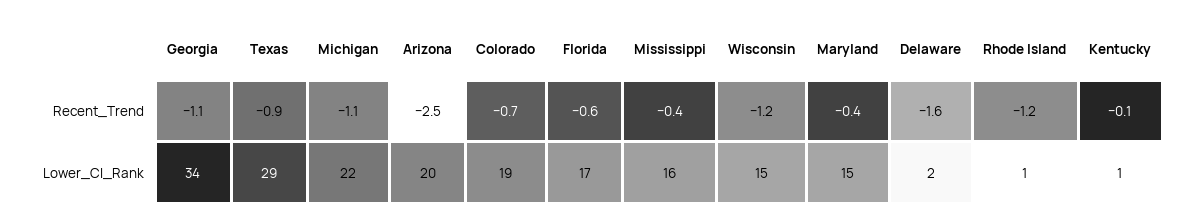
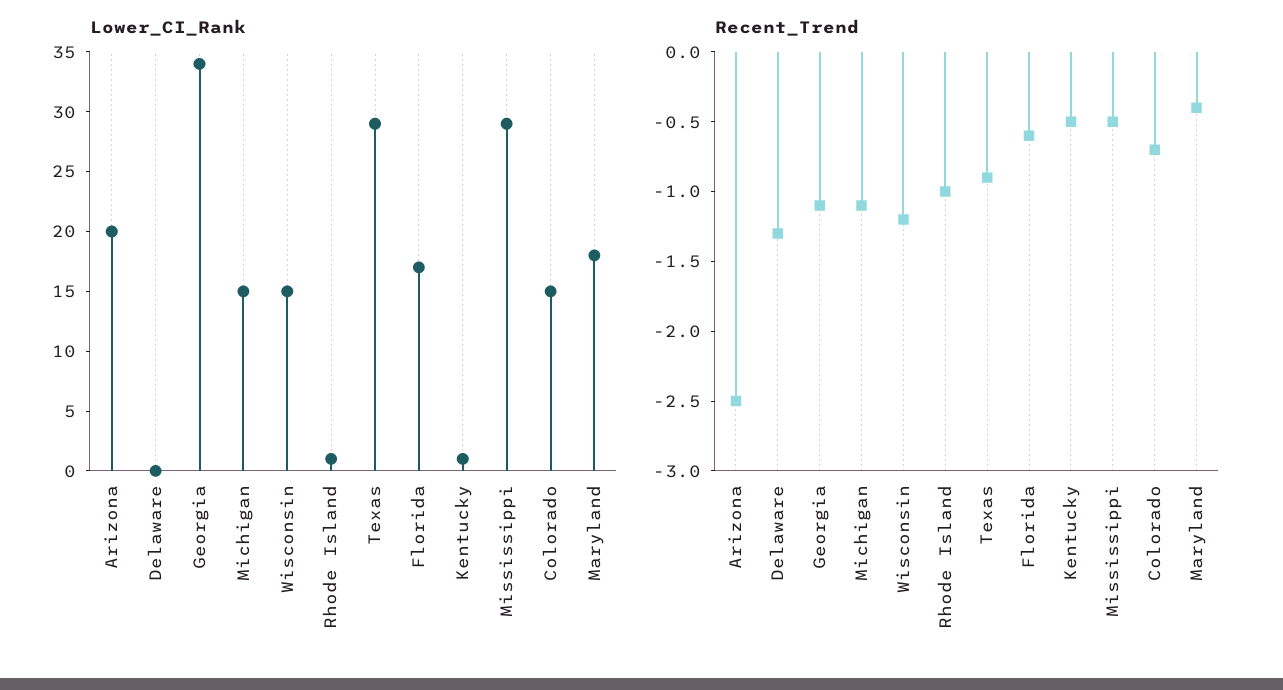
Recent_Trend, Mississippi: -0.4 -> -0.5
Recent_Trend, Delaware: -1.6 -> -1.3
Recent_Trend, Rhode Island: -1.2 -> -1
Recent_Trend, Kentucky: -0.1 -> -0.5
Lower_CI_Rank, Michigan: 22 -> 15
Lower_CI_Rank, Colorado: 19 -> 15
Lower_CI_Rank, Mississippi: 16 -> 29
Lower_CI_Rank, Maryland: 15 -> 18
Lower_CI_Rank, Delaware: 2 -> 0

